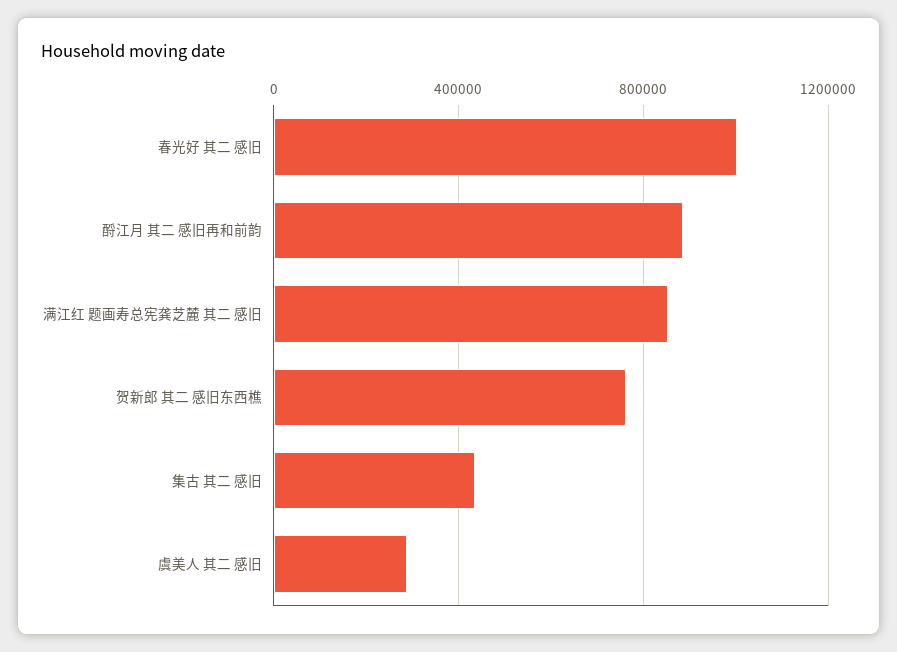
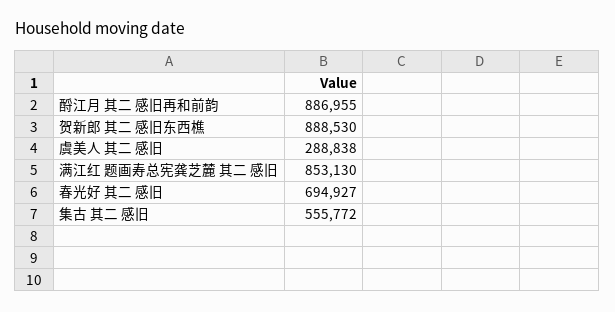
春光好 其二 感旧: 1000000 -> 694927
贺新郎 其二 感旧东西樵: 750000 -> 888530
集古 其二 感旧: 450000 -> 555772

